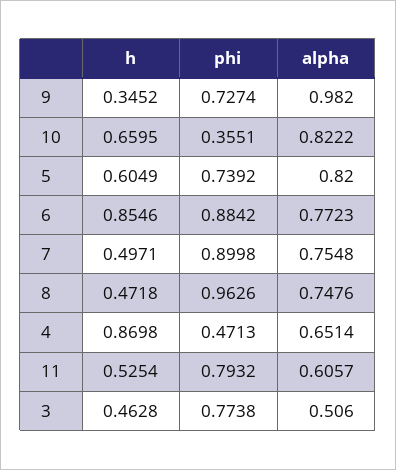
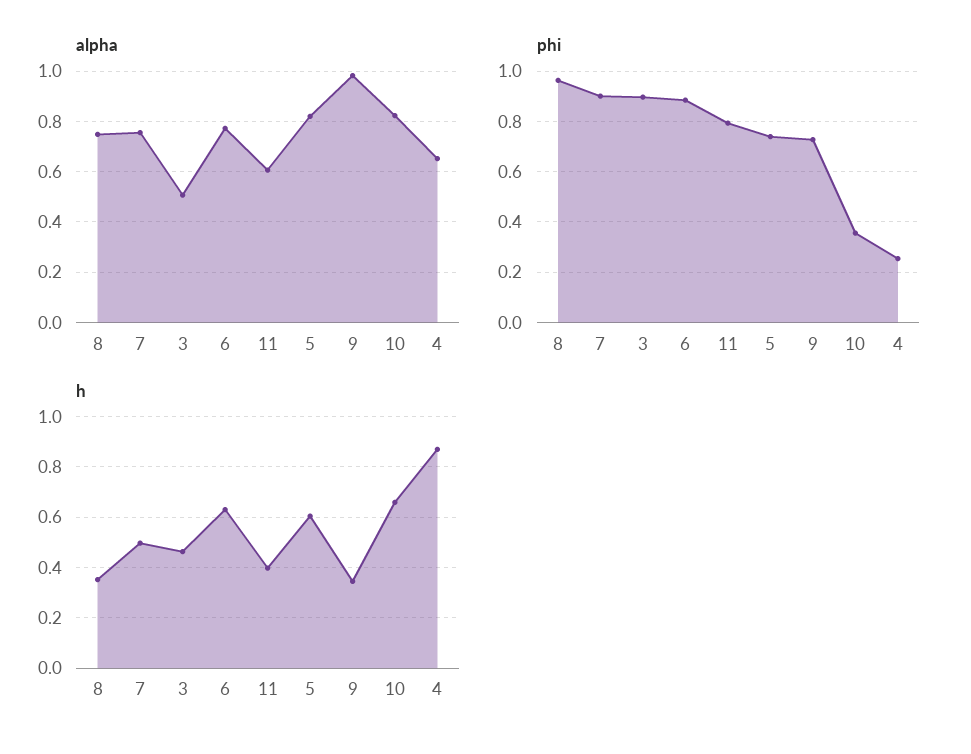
h, 6: 0.8546 -> 0.625
h, 8: 0.4718 -> 0.35
phi, 4: 0.4713 -> 0.25
h, 11: 0.5254 -> 0.4
phi, 3: 0.7738 -> 0.9

